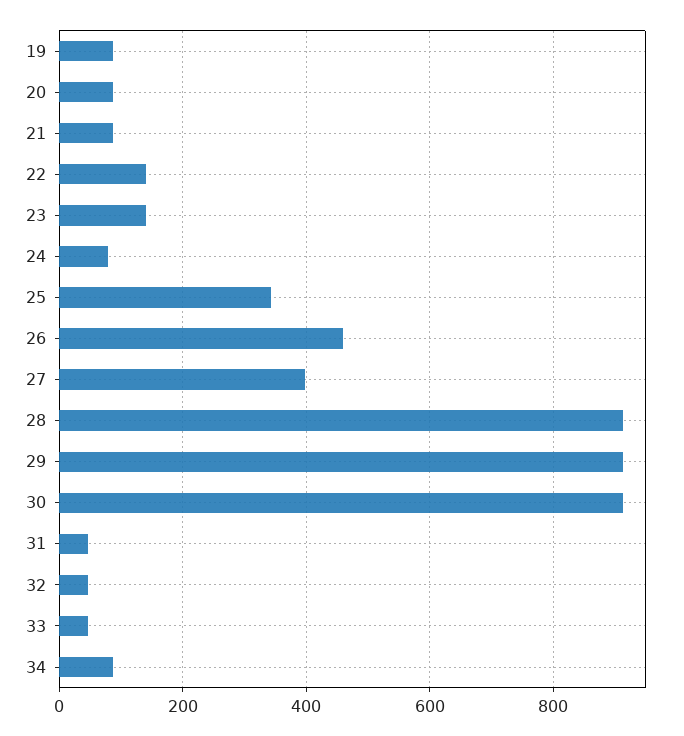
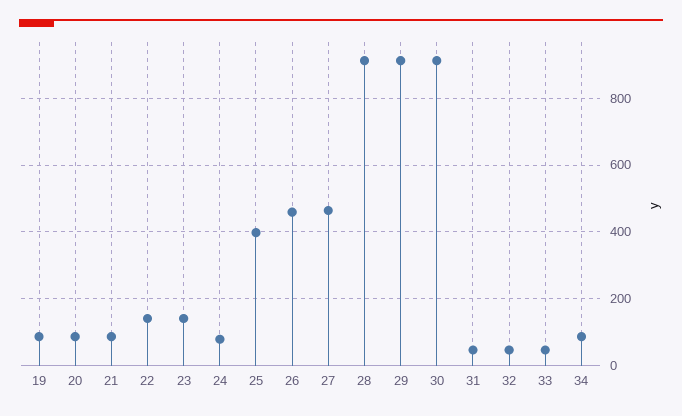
25: 340 -> 400
27: 400 -> 460

